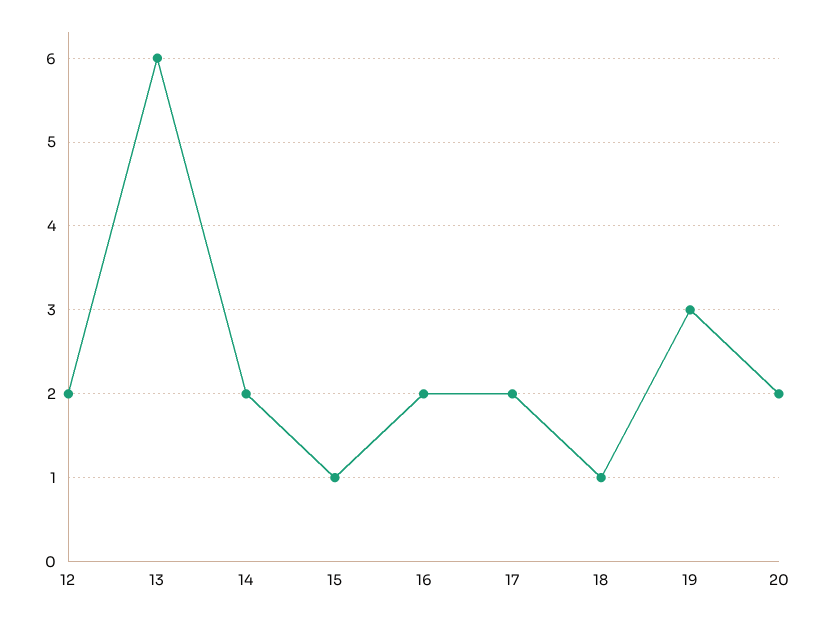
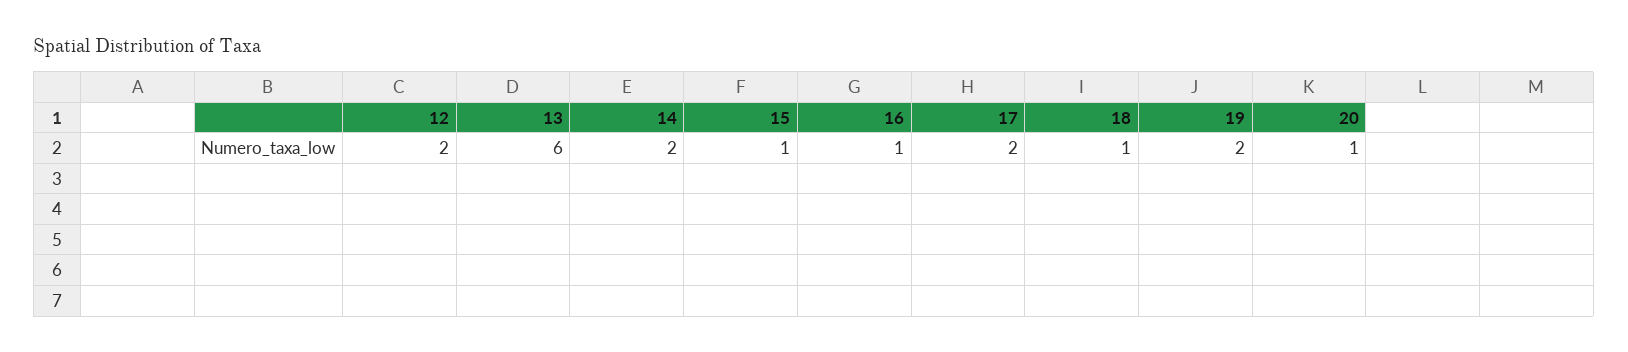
16: 2 -> 1
19: 3 -> 2
20: 2 -> 1

